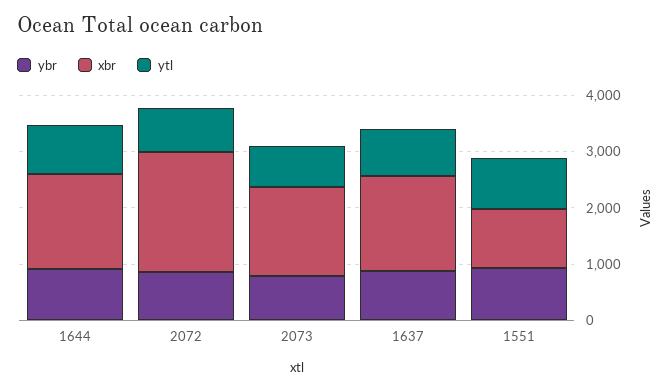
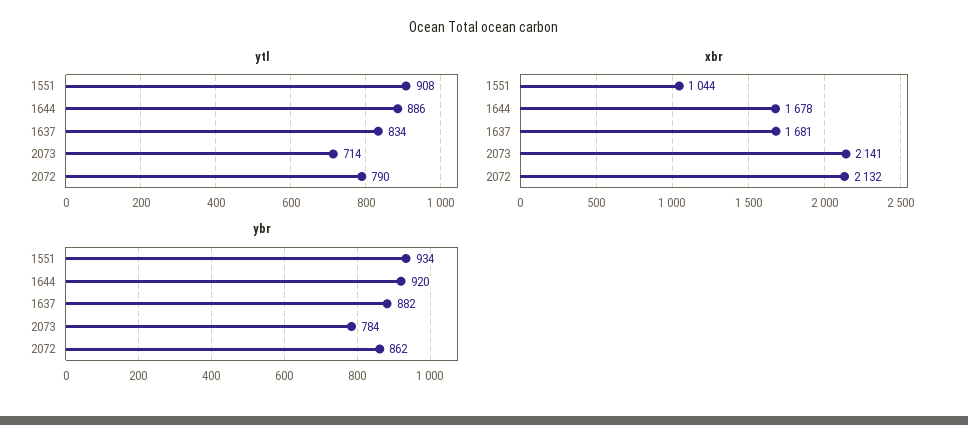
xbr, 2073: 1600 -> 2141

